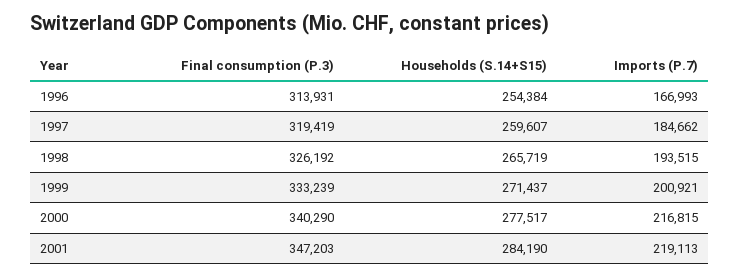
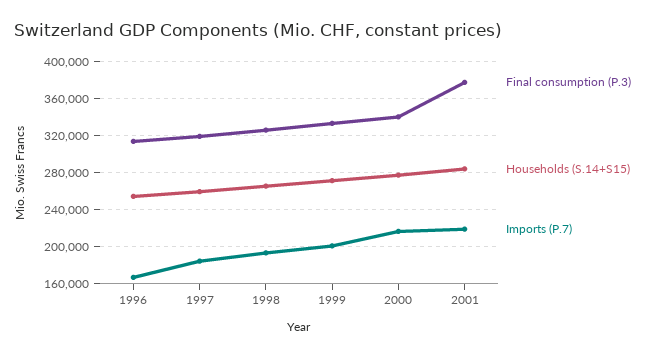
Final consumption (P.3), 2001: 347203 -> 380000

